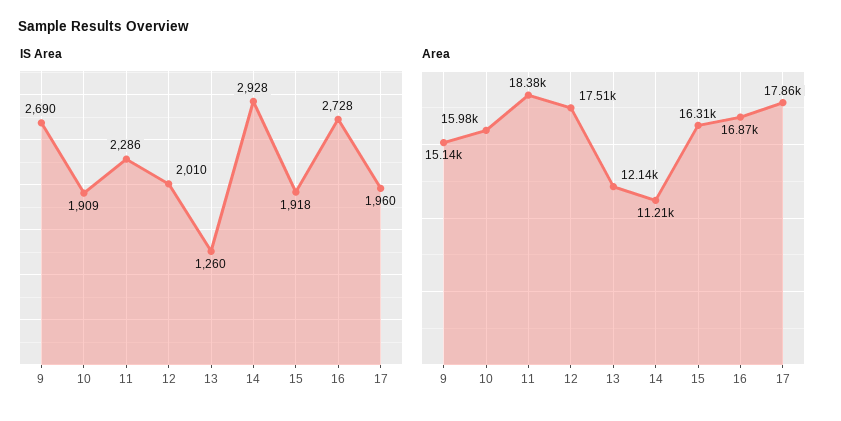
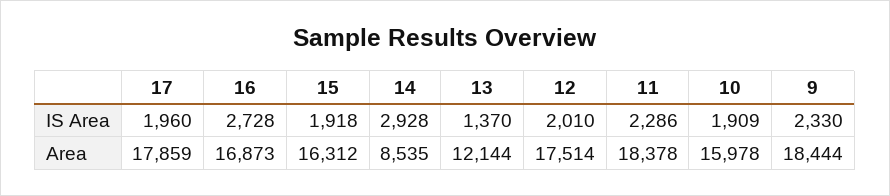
IS Area, 9: 2690 -> 2330
IS Area, 13: 1260 -> 1370
Area, 9: 15140 -> 18444
Area, 14: 11210 -> 8535

